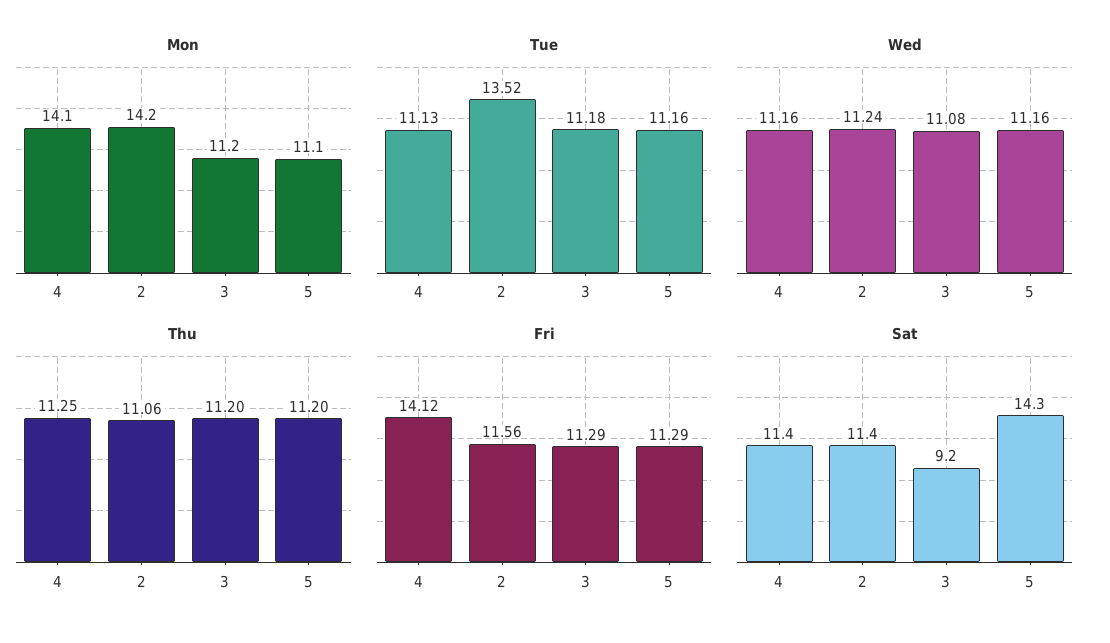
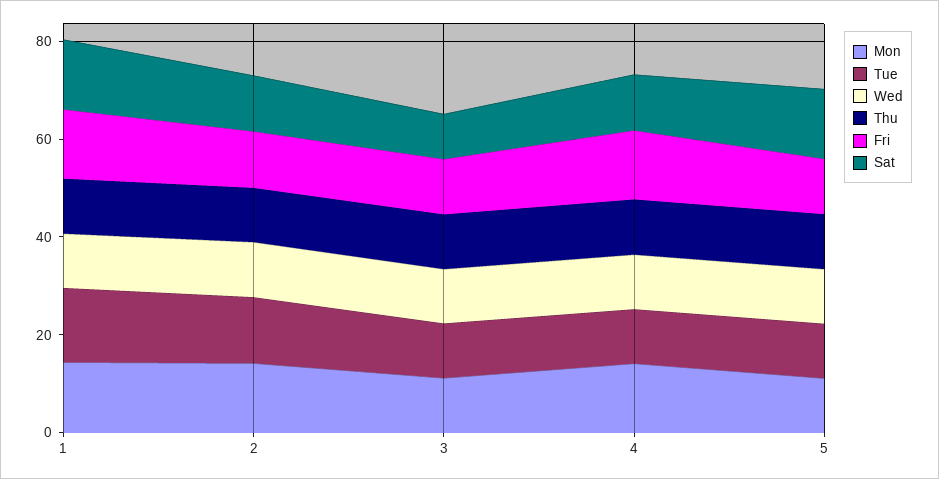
Mon, 1: none -> 15
Tue, 1: none -> 15
Wed, 1: none -> 10
Thu, 1: none -> 10
Fri, 1: none -> 15
Sat, 1: none -> 15

